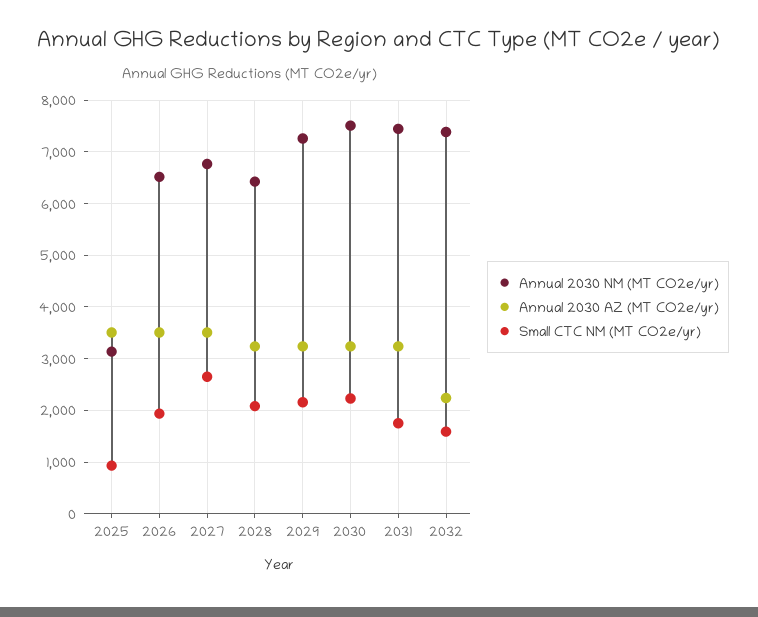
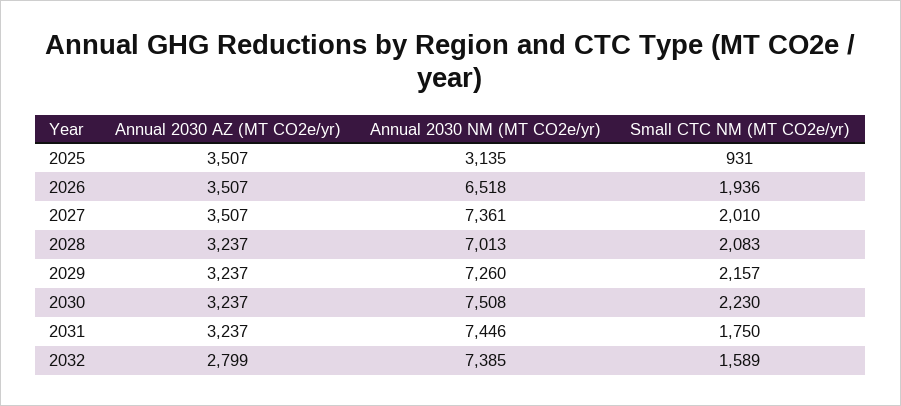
Annual 2030 NM (MT CO2e/yr), 2027: 6800 -> 7361
Small CTC NM (MT CO2e/yr), 2027: 2600 -> 2010
Annual 2030 NM (MT CO2e/yr), 2028: 6400 -> 7013
Annual 2030 AZ (MT CO2e/yr), 2032: 2200 -> 2799

